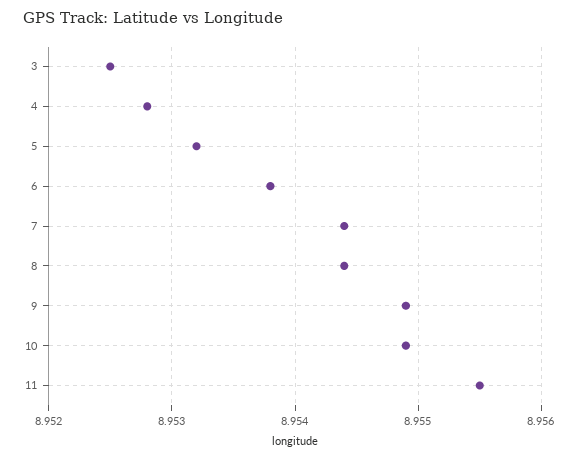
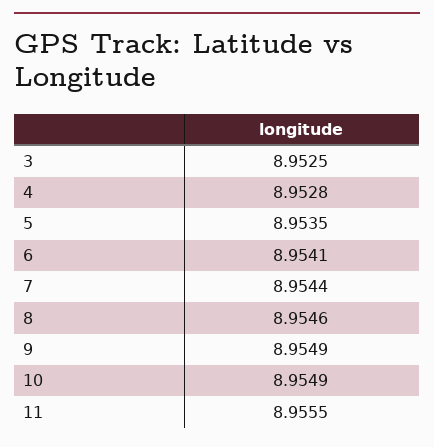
5: 8.9532 -> 8.9535
6: 8.9538 -> 8.9541
8: 8.9544 -> 8.9546

